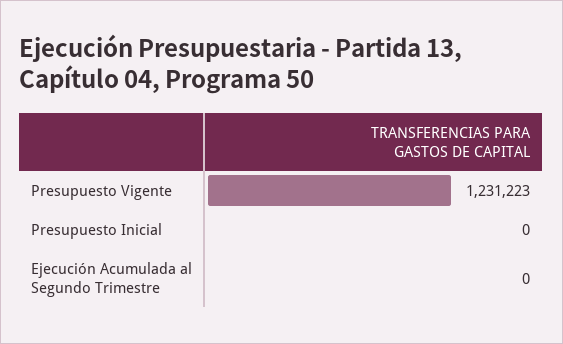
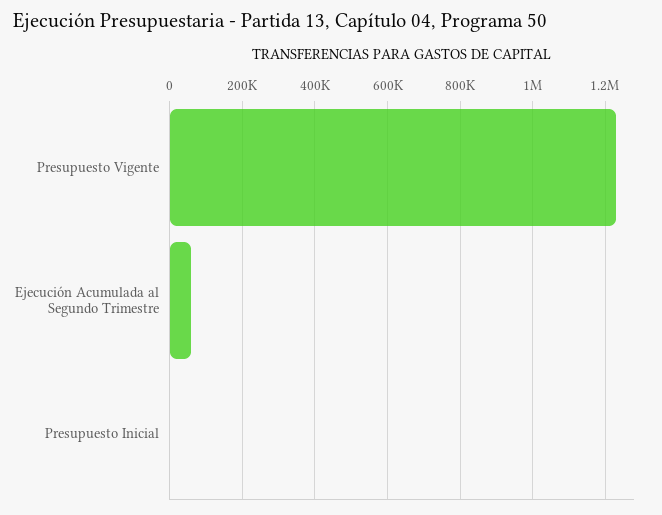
Ejecución Acumulada al Segundo Trimestre: 0 -> 60000

